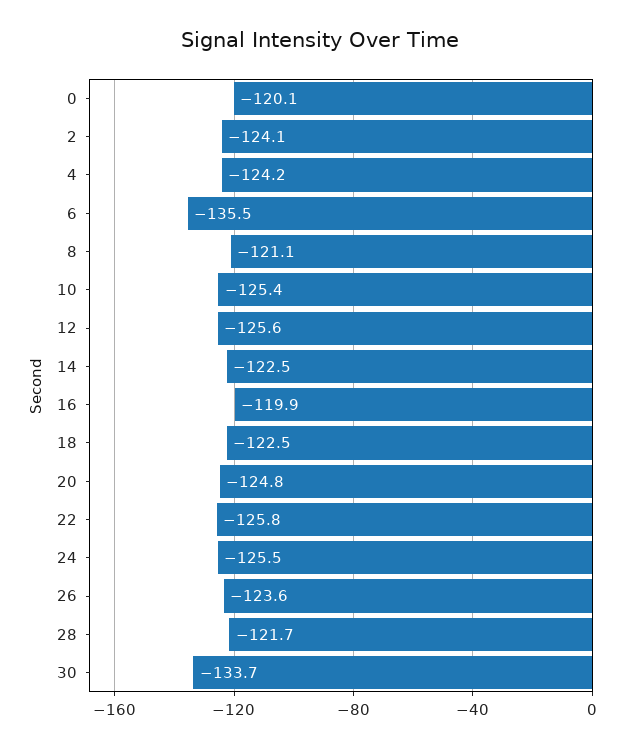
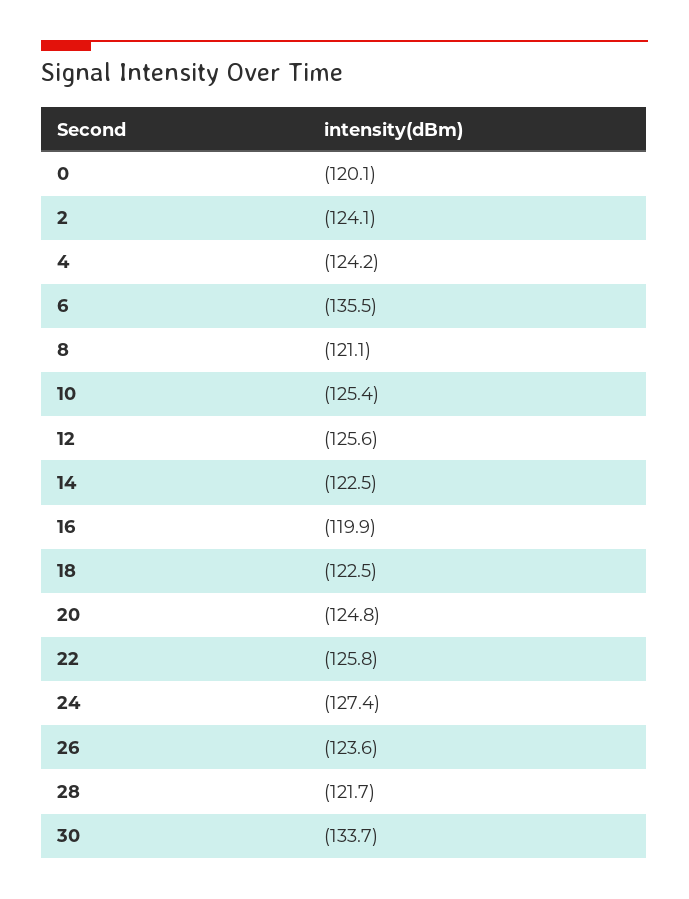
24: -125.5 -> -127.4

